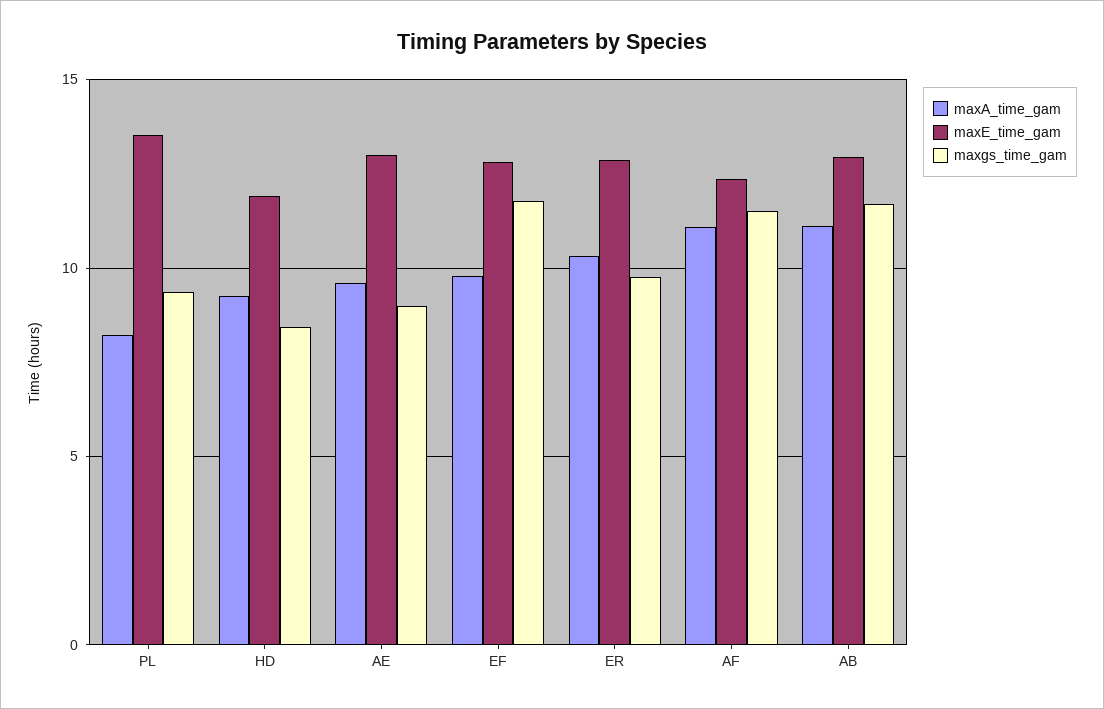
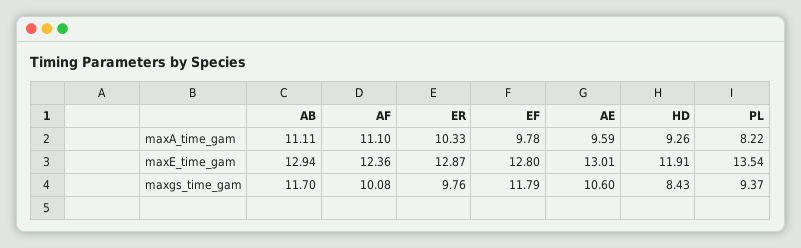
maxgs_time_gam, AE: 9 -> 10.6
maxgs_time_gam, AF: 11.5 -> 10.08

